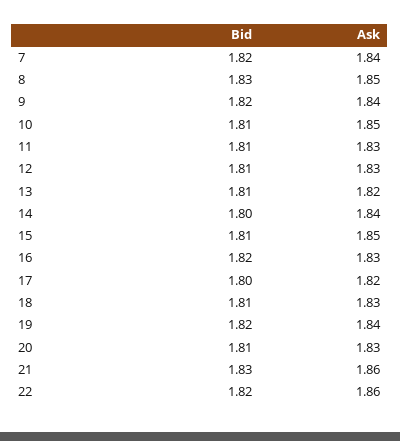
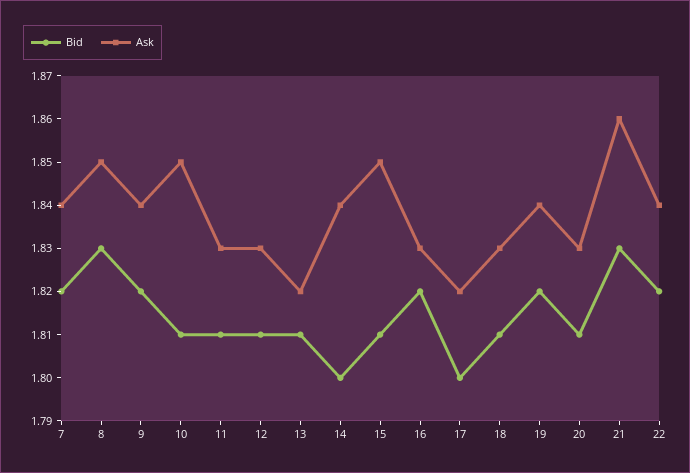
Ask, 22: 1.86 -> 1.84

